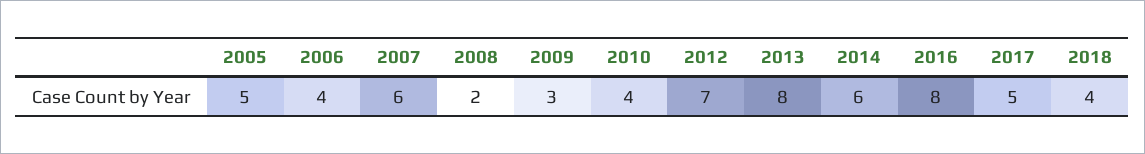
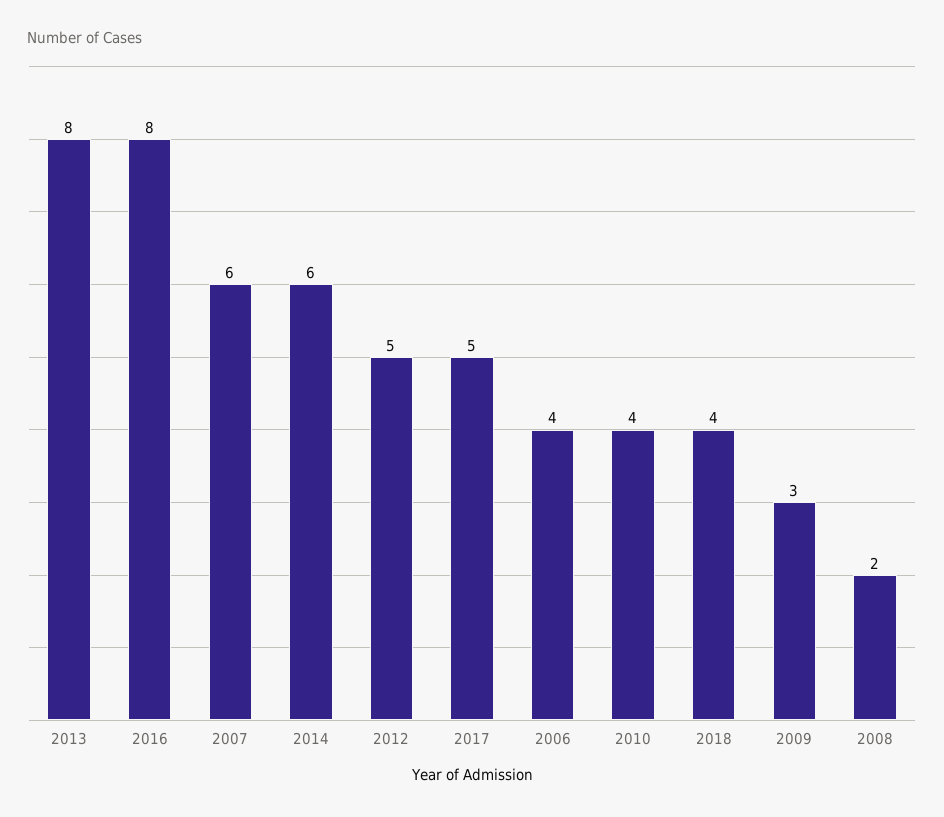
2005: 5 -> none
2012: 7 -> 5

